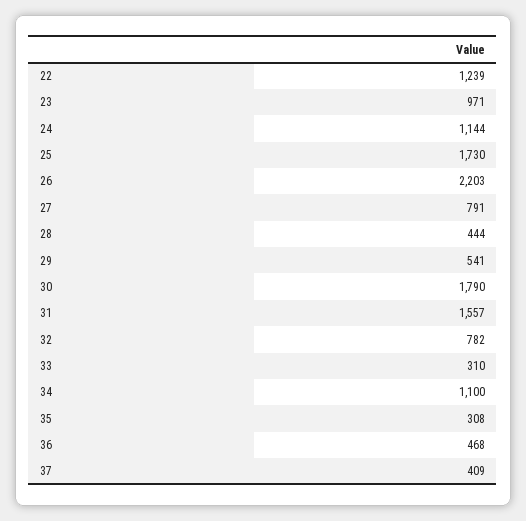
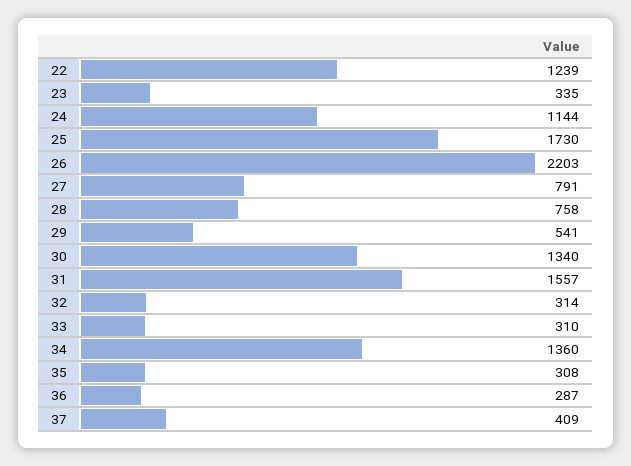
23: 971 -> 335
28: 444 -> 758
30: 1790 -> 1340
32: 782 -> 314
34: 1100 -> 1360
36: 468 -> 287

